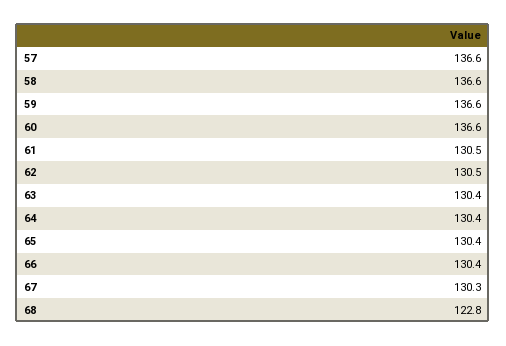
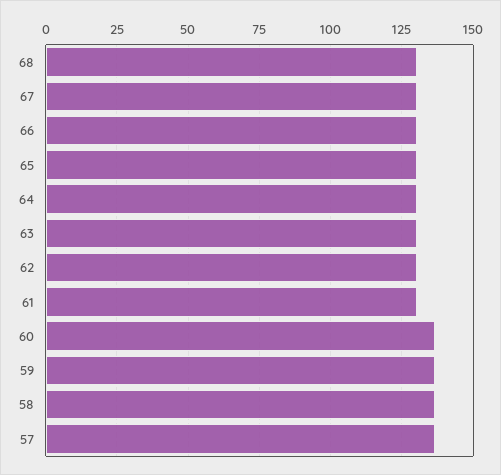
68: 122.8 -> 130

